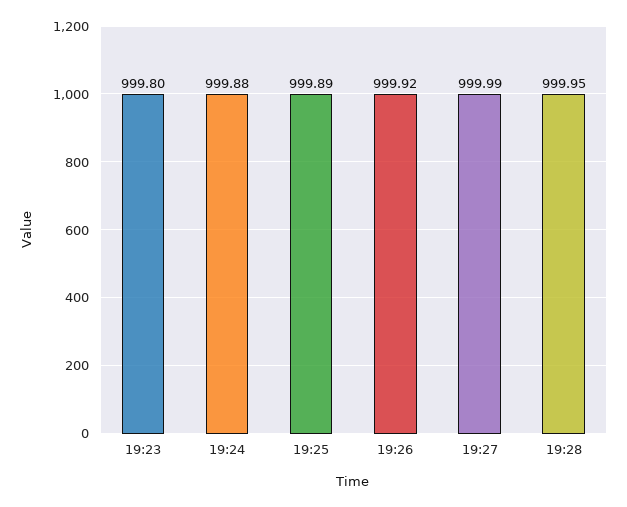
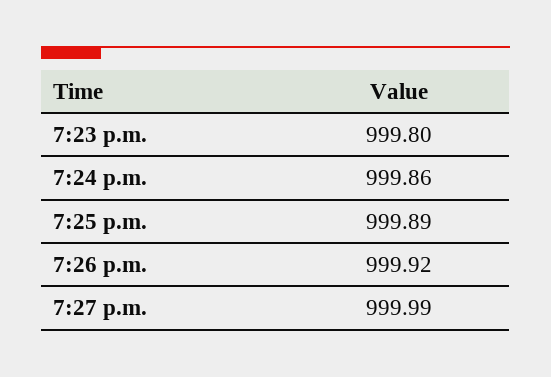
19:24: 999.88 -> 999.86
19:28: 999.95 -> none

